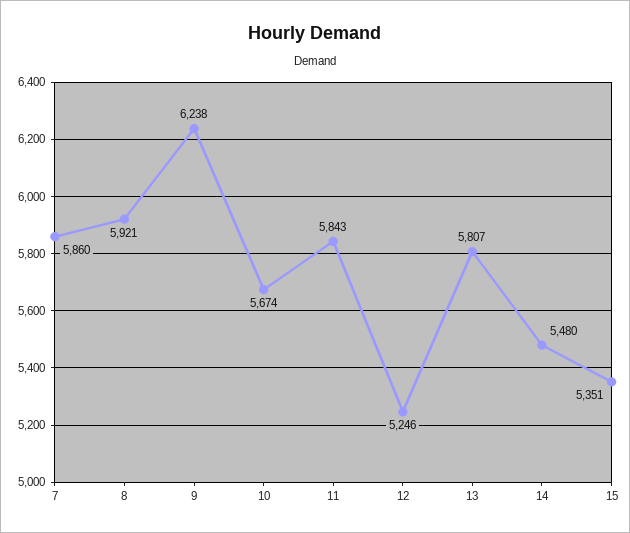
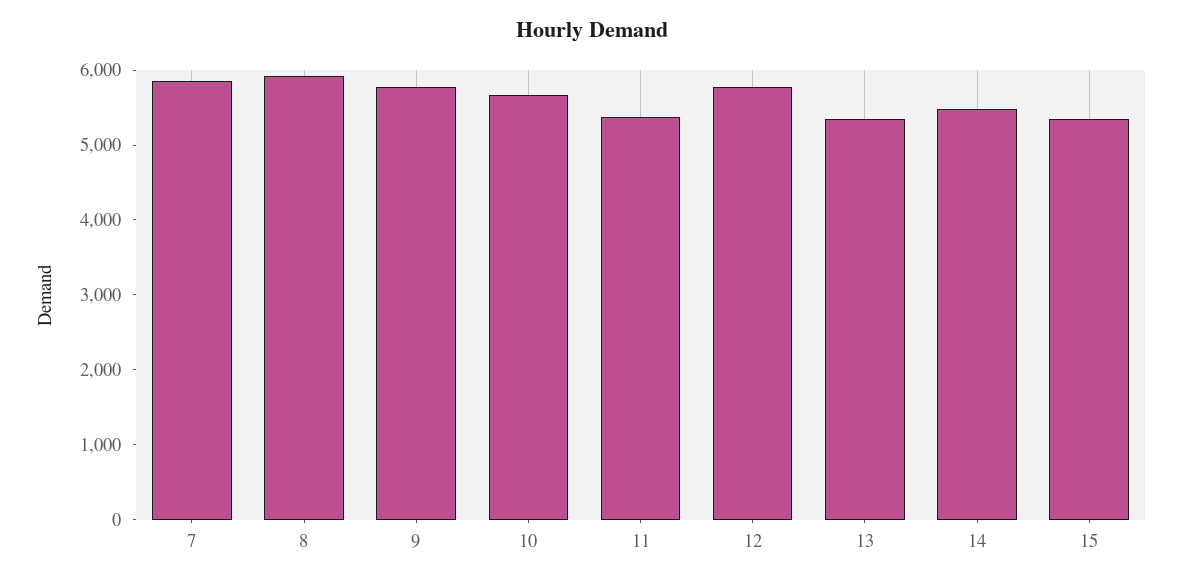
9: 6238 -> 5800
11: 5843 -> 5400
12: 5246 -> 5800
13: 5807 -> 5400

